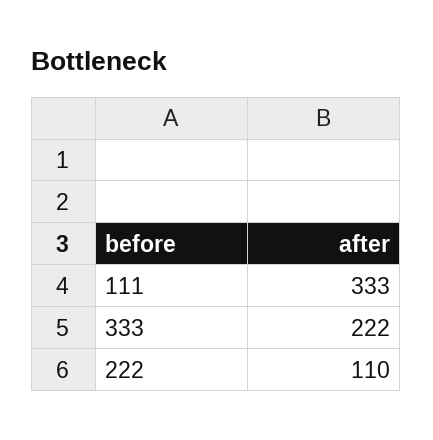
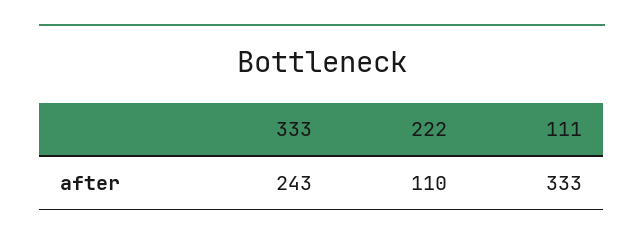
333: 222 -> 243

